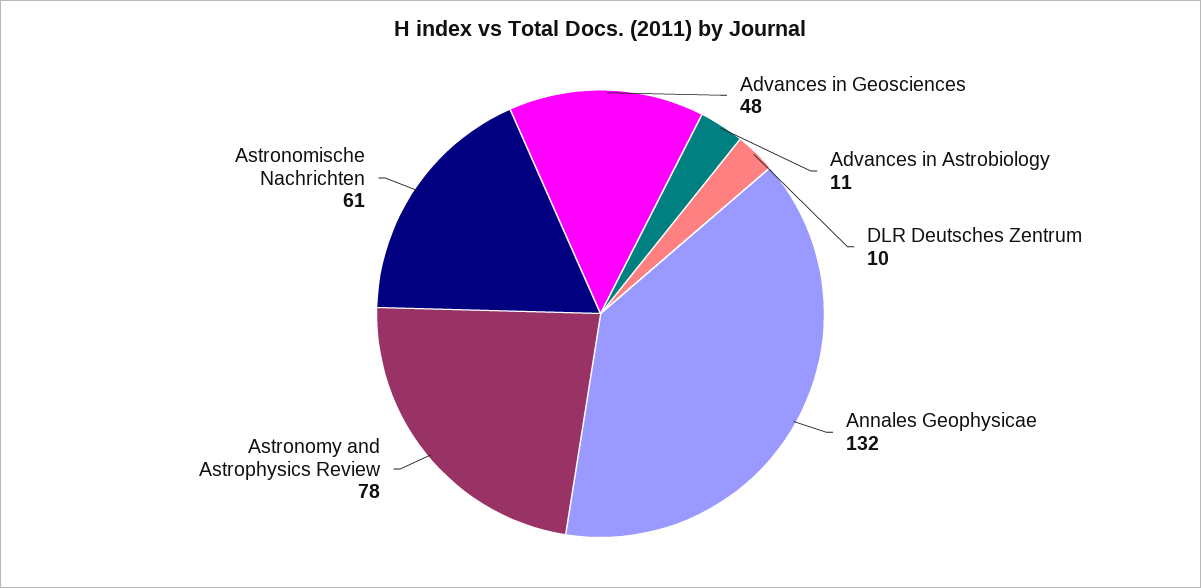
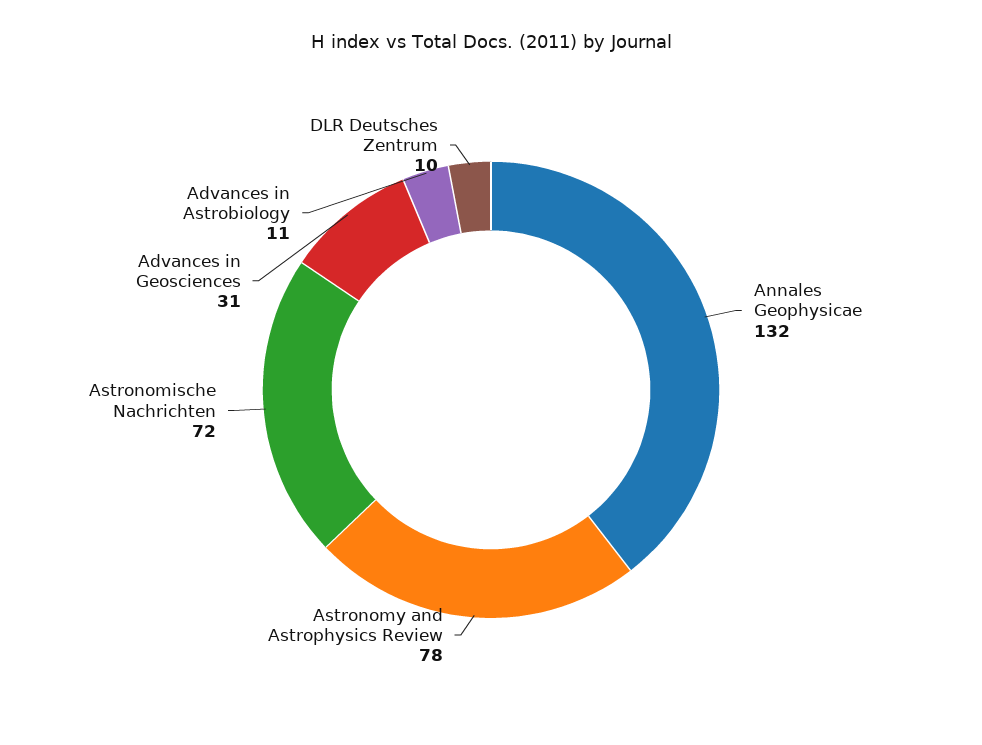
Advances in Geosciences: 48 -> 31
Astronomische Nachrichten: 61 -> 72

